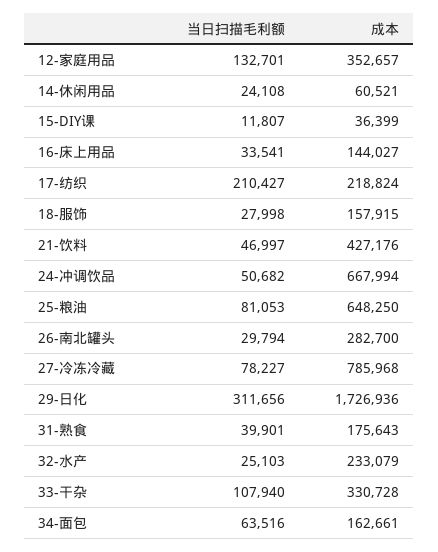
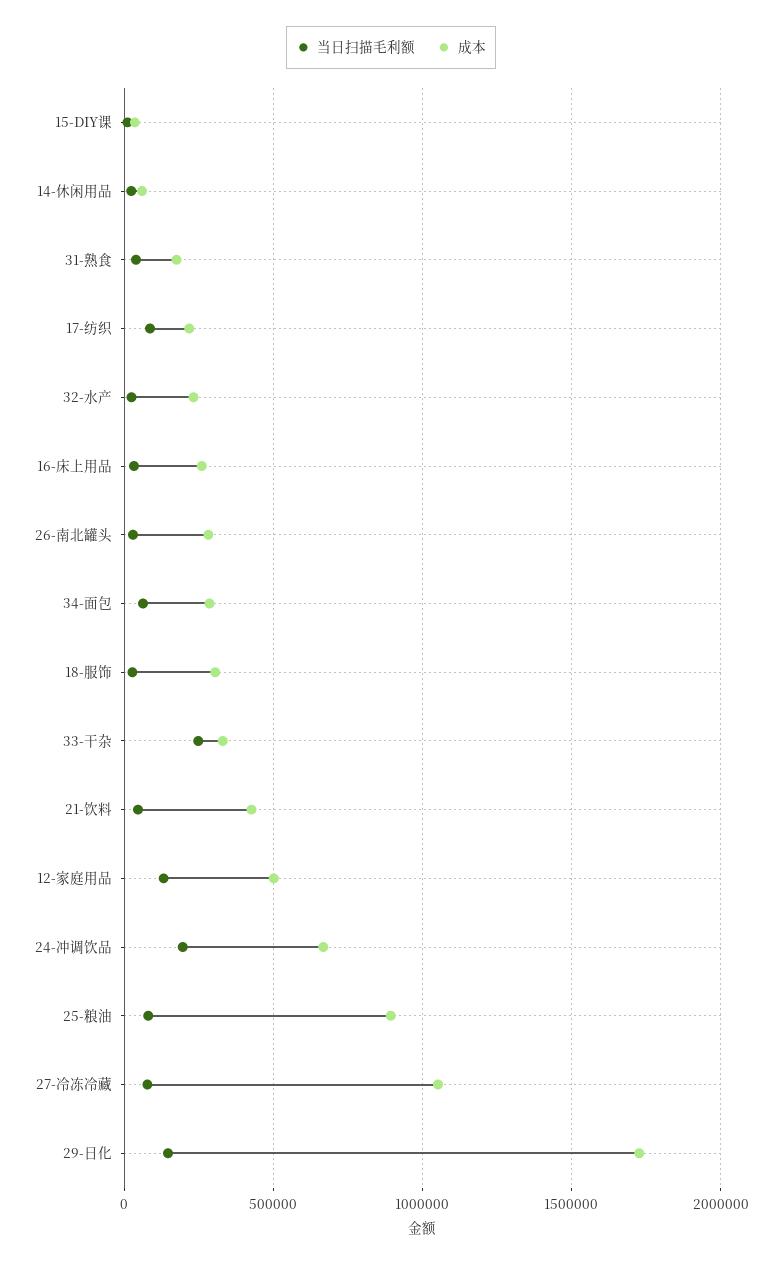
成本, 12-家庭用品: 352657 -> 500000
成本, 16-床上用品: 144027 -> 250000
当日扫描毛利额, 17-纺织: 210427 -> 100000
成本, 18-服饰: 157915 -> 300000
当日扫描毛利额, 24-冲调饮品: 50682 -> 200000
成本, 25-粮油: 648250 -> 900000
成本, 27-冷冻冷藏: 785968 -> 1050000
当日扫描毛利额, 29-日化: 311656 -> 150000
当日扫描毛利额, 33-干杂: 107940 -> 250000
成本, 34-面包: 162661 -> 300000

